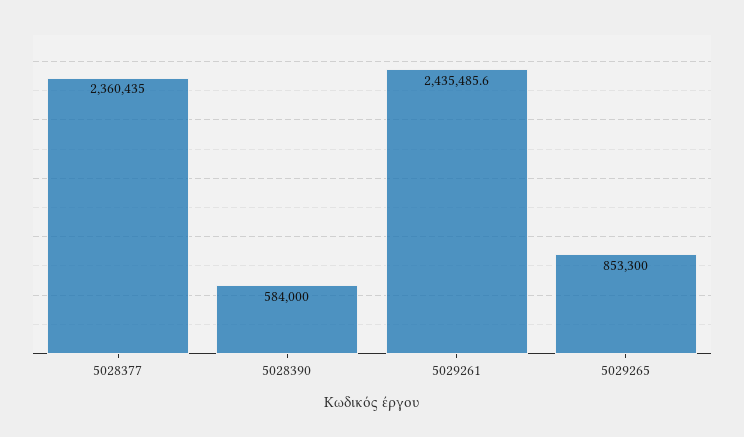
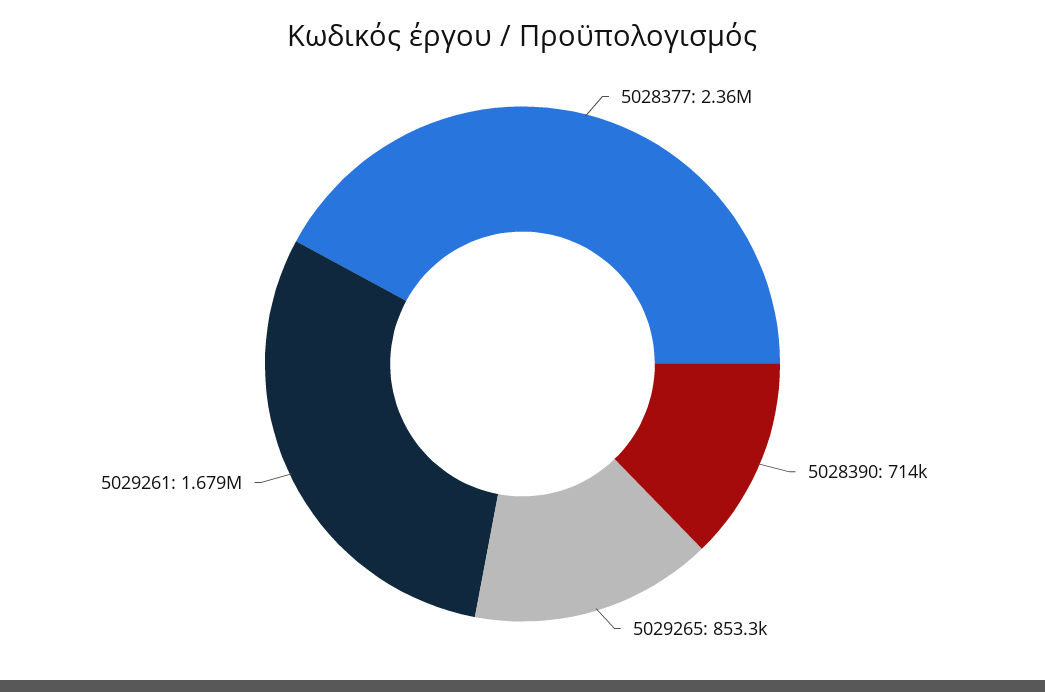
5028390: 584000 -> 714000
5029261: 2435485.6 -> 1679000

